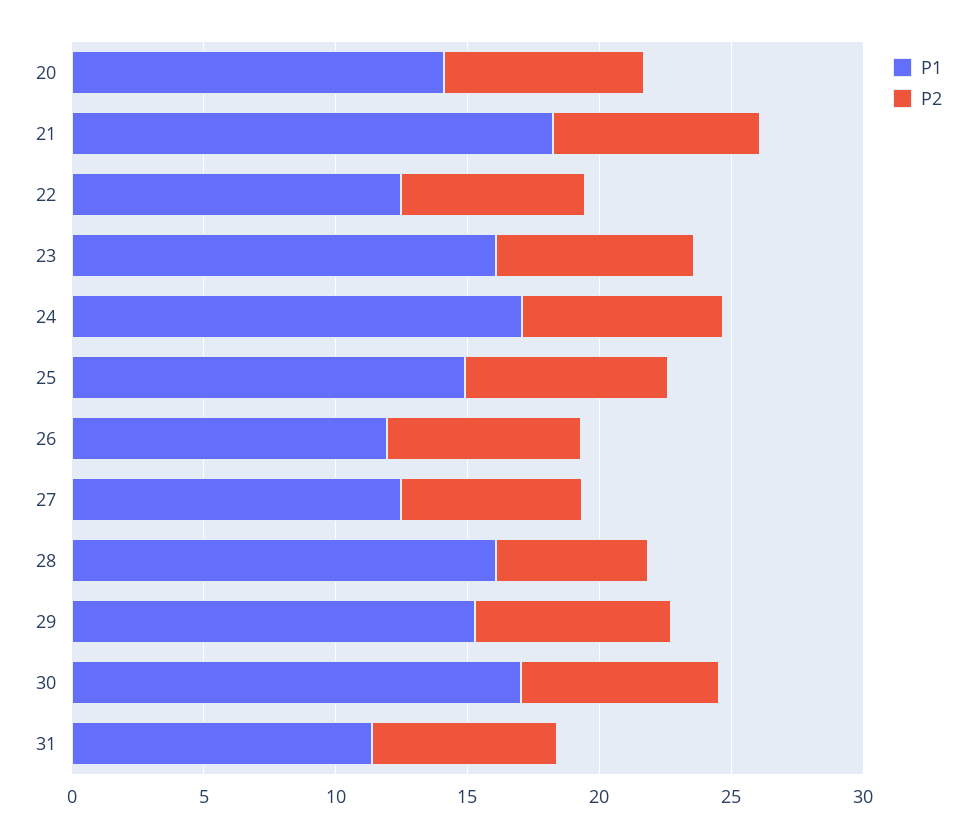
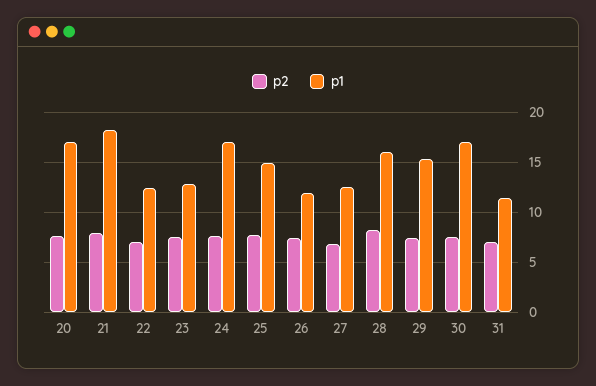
P1, 20: 14 -> 17
P1, 23: 16 -> 13
P2, 28: 6 -> 8

